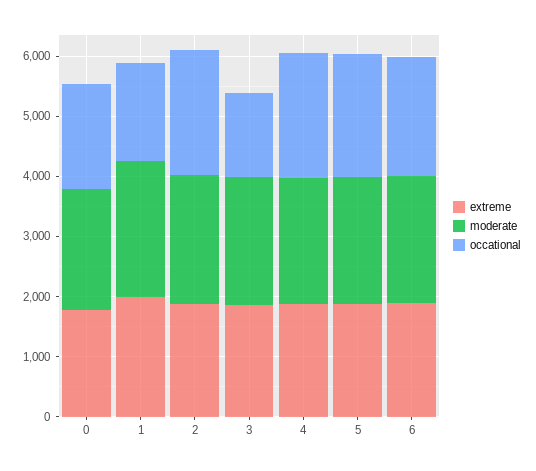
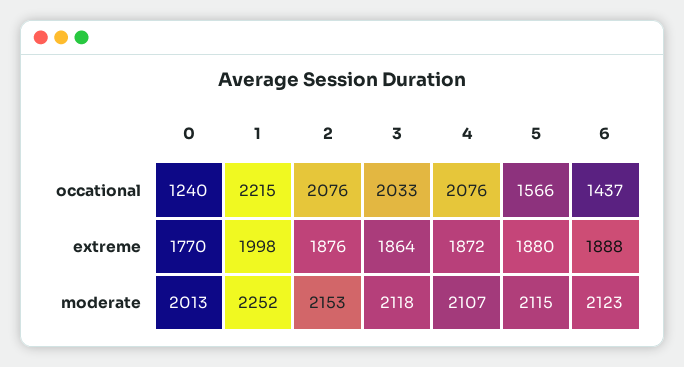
occational, 0: 1800 -> 1240
occational, 1: 1600 -> 2215
occational, 3: 1400 -> 2033
occational, 5: 2000 -> 1566
occational, 6: 2000 -> 1437

